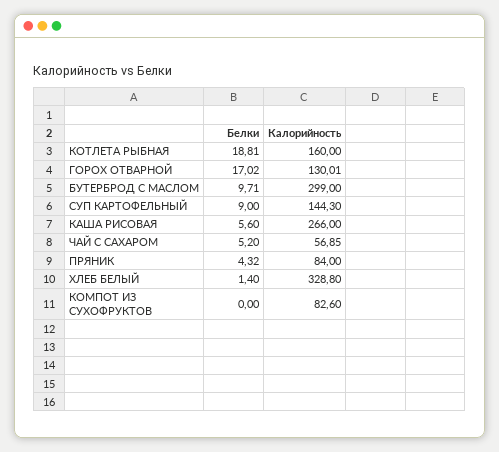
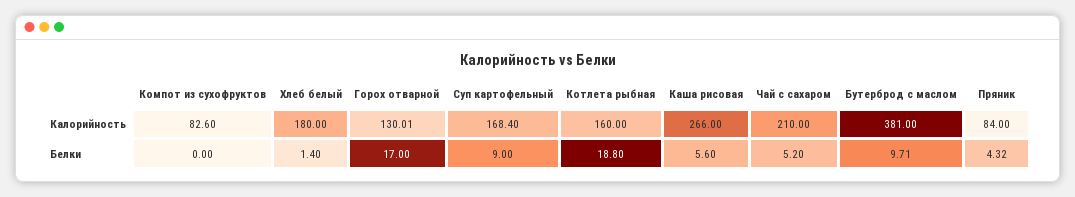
Белки, КОТЛЕТА РЫБНАЯ: 18.81 -> 18.8
Белки, ГОРОХ ОТВАРНОЙ: 17.02 -> 17
Калорийность, БУТЕРБРОД С МАСЛОМ: 299 -> 381
Калорийность, СУП КАРТОФЕЛЬНЫЙ: 144.3 -> 168.4
Калорийность, ЧАЙ С САХАРОМ: 56.85 -> 210
Калорийность, ХЛЕБ БЕЛЫЙ: 328.8 -> 180

